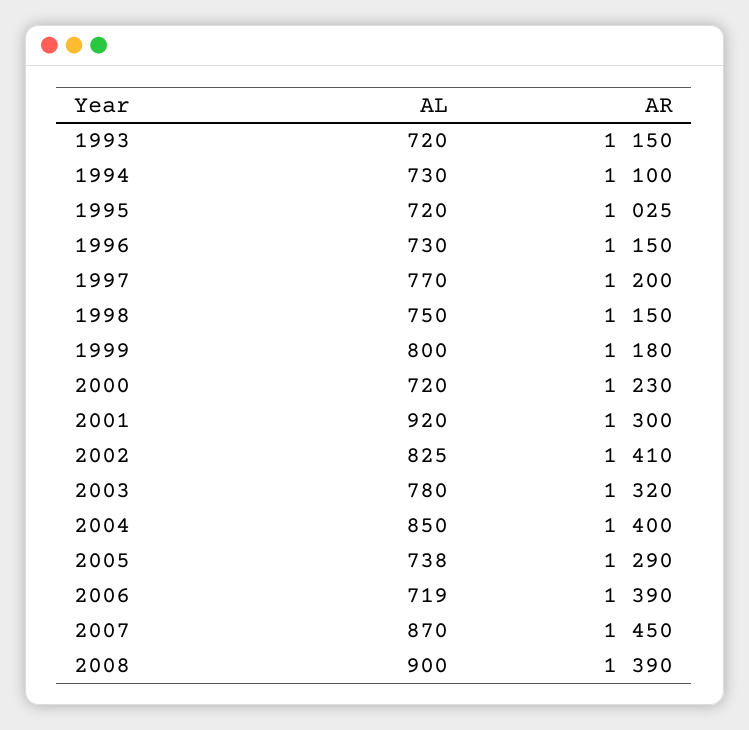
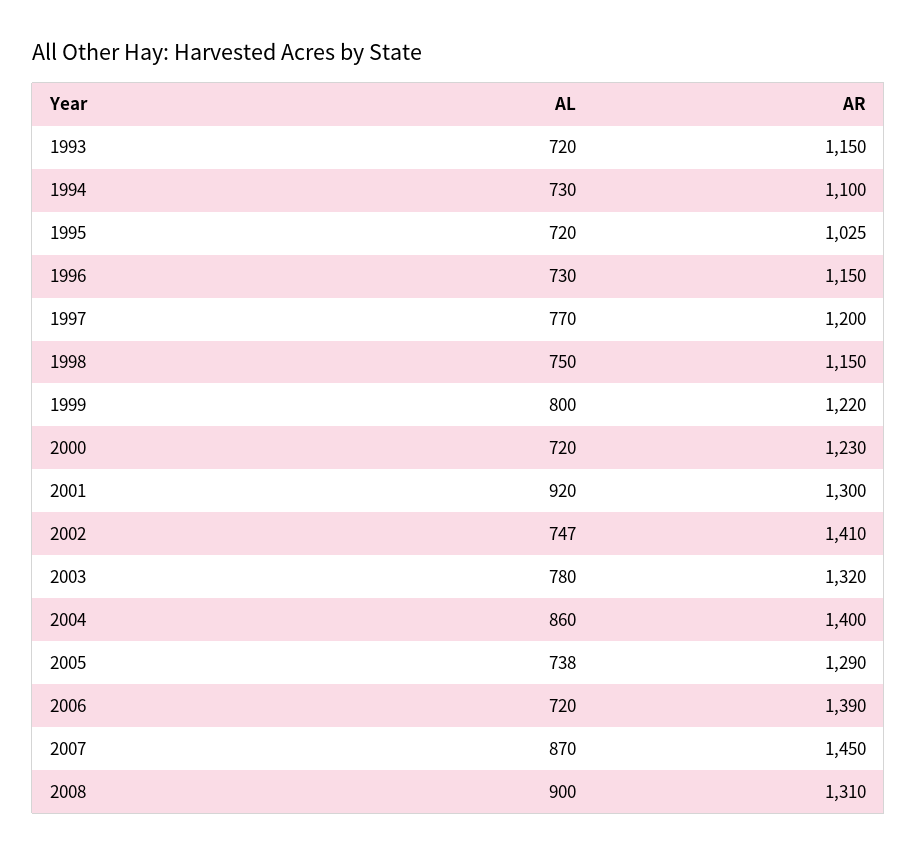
AR, 1999: 1180 -> 1220
AL, 2002: 825 -> 747
AL, 2004: 850 -> 860
AL, 2006: 719 -> 720
AR, 2008: 1390 -> 1310

